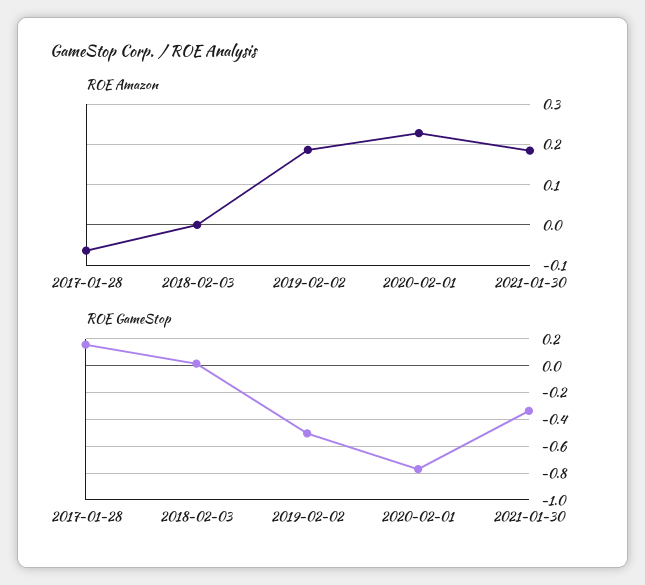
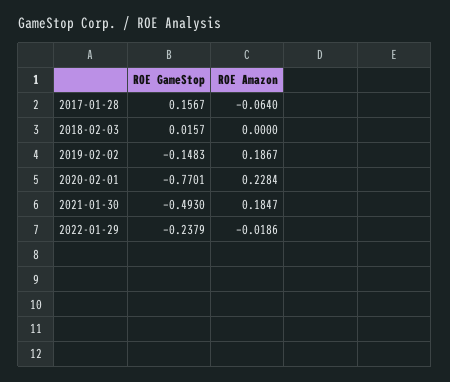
ROE GameStop, 2019-02-02: -0.5 -> -0.1483
ROE GameStop, 2021-01-30: -0.35 -> -0.493
ROE GameStop, 2022-01-29: none -> -0.2379
ROE Amazon, 2022-01-29: none -> -0.0186

